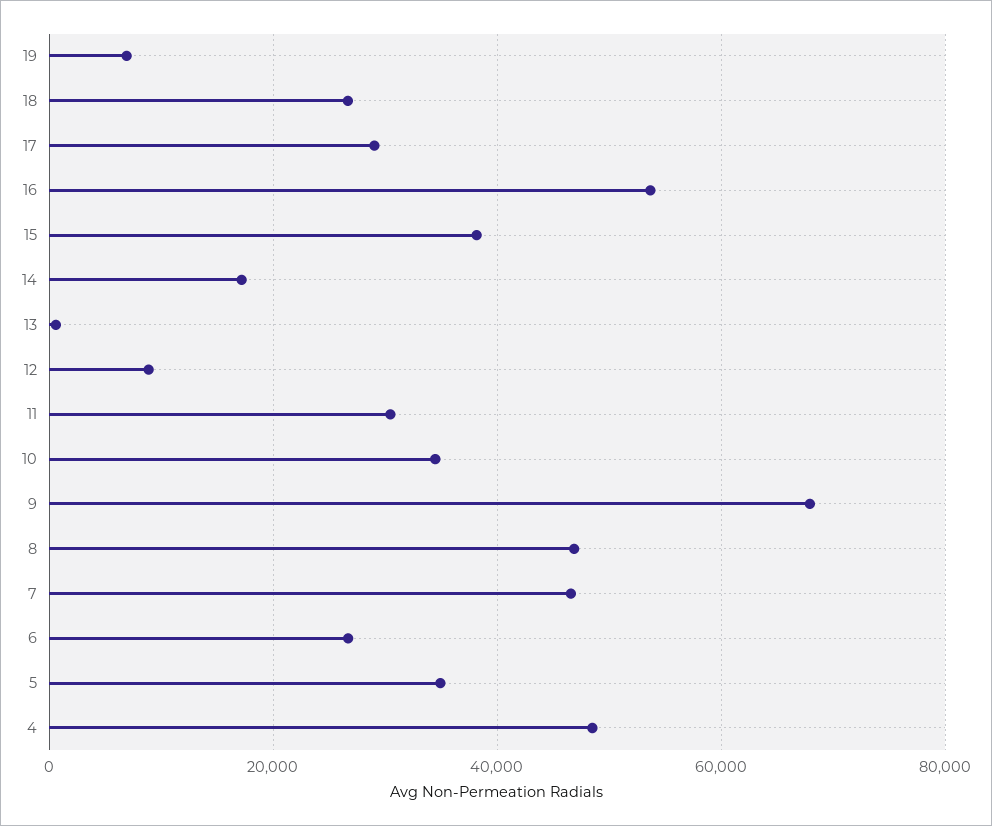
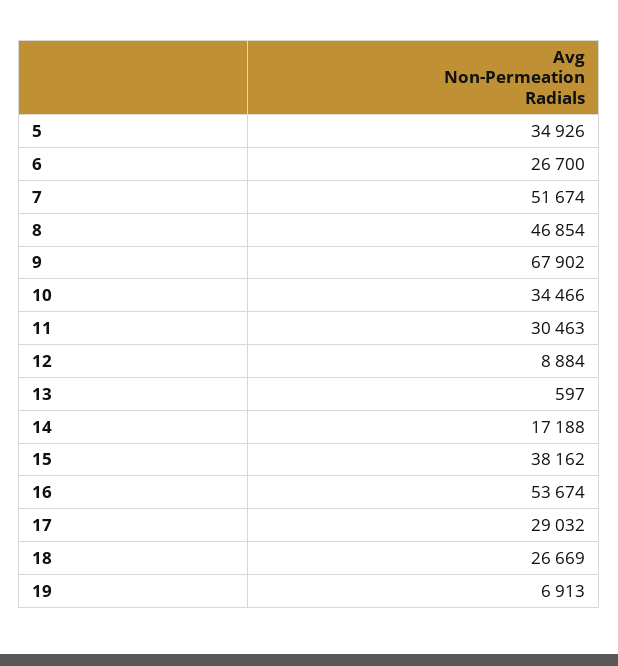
7: 46000 -> 51674
4: 48000 -> none

